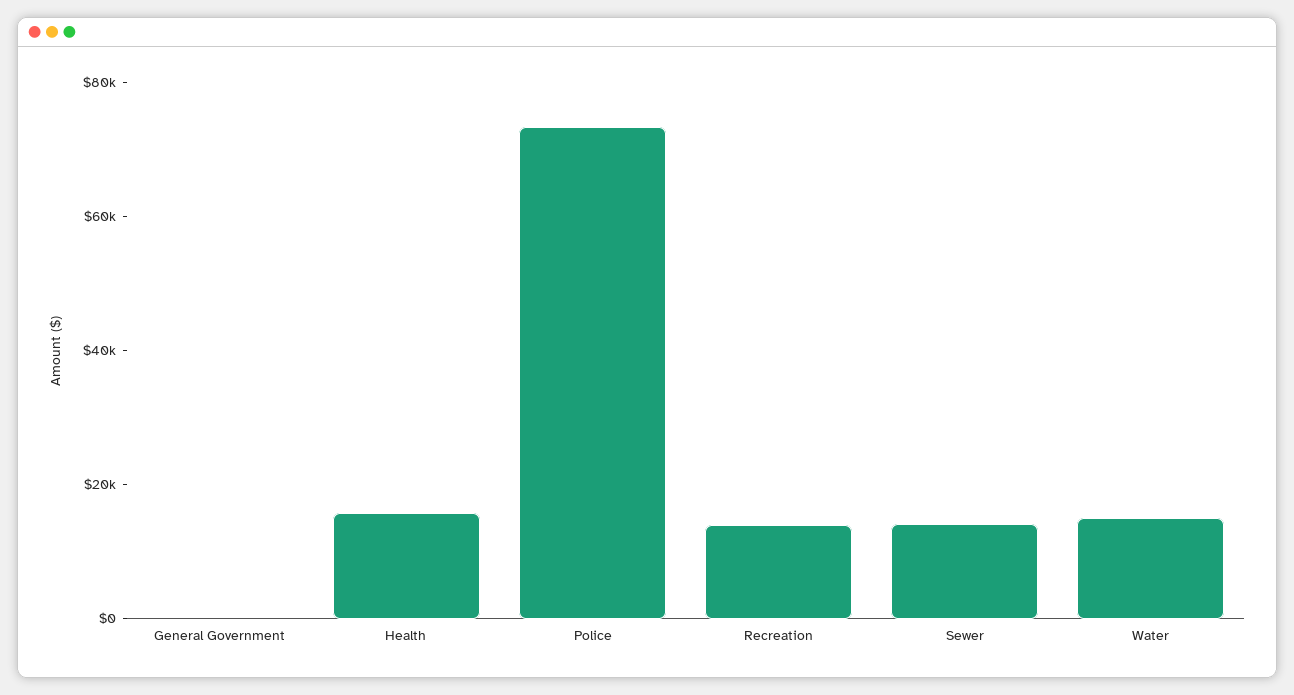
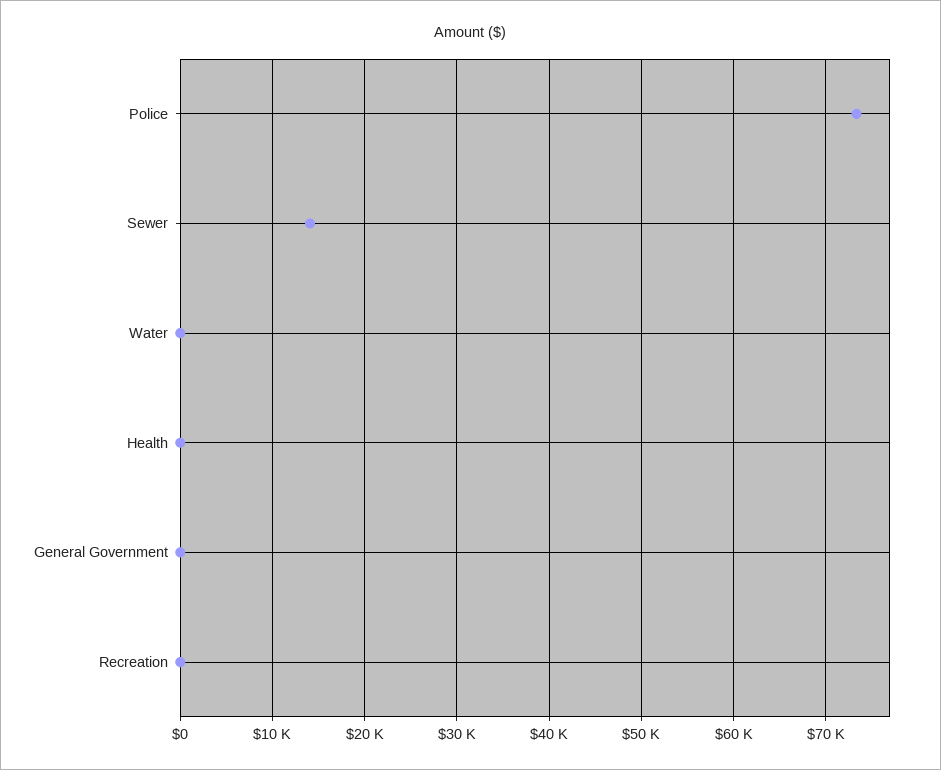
Health: 15000 -> 0
Recreation: 15000 -> 0
Water: 15000 -> 0

